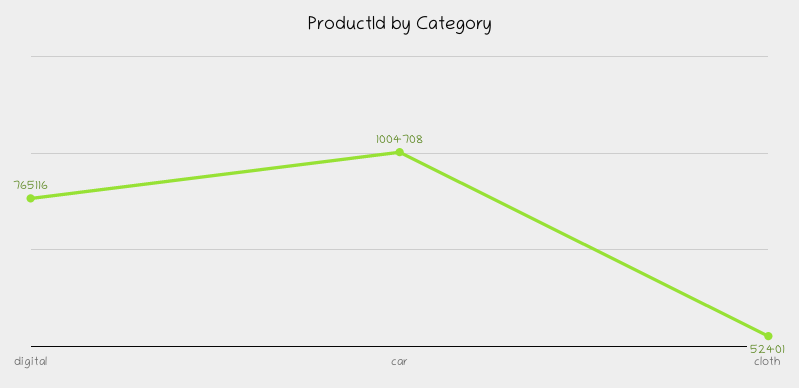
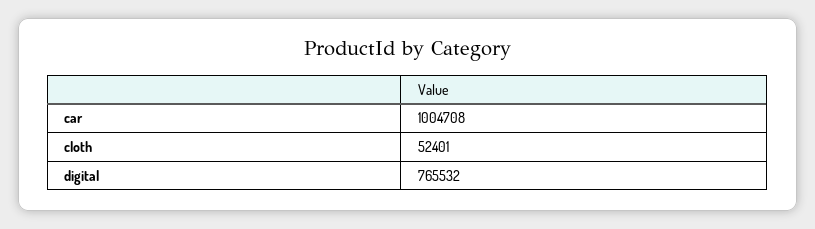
digital: 765116 -> 765532

